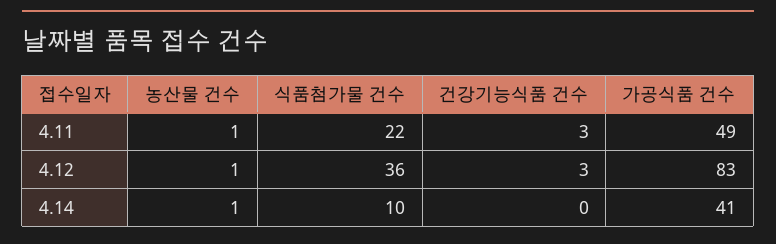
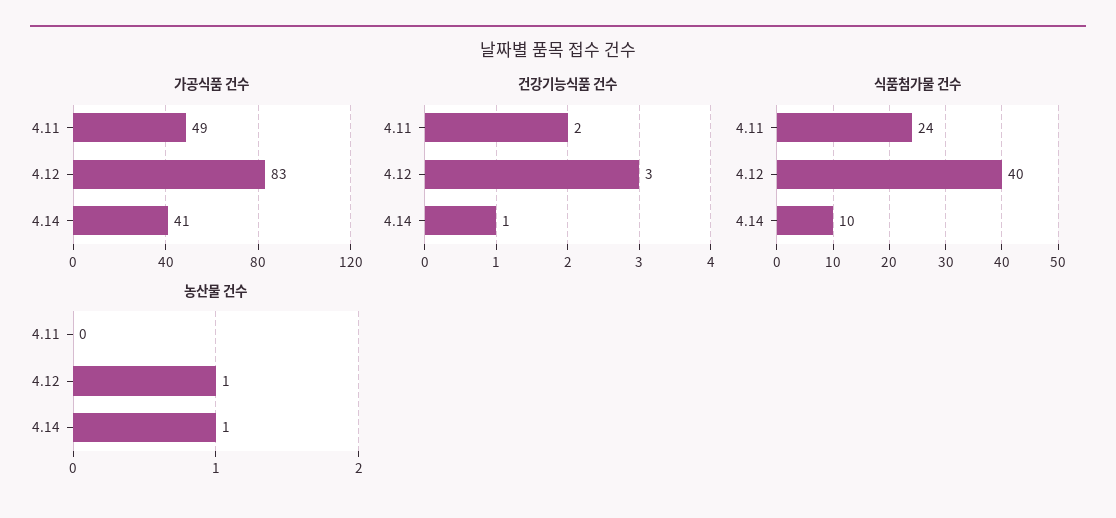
농산물 건수, 4.11: 1 -> 0
식품첨가물 건수, 4.11: 22 -> 24
건강기능식품 건수, 4.11: 3 -> 2
식품첨가물 건수, 4.12: 36 -> 40
건강기능식품 건수, 4.14: 0 -> 1

